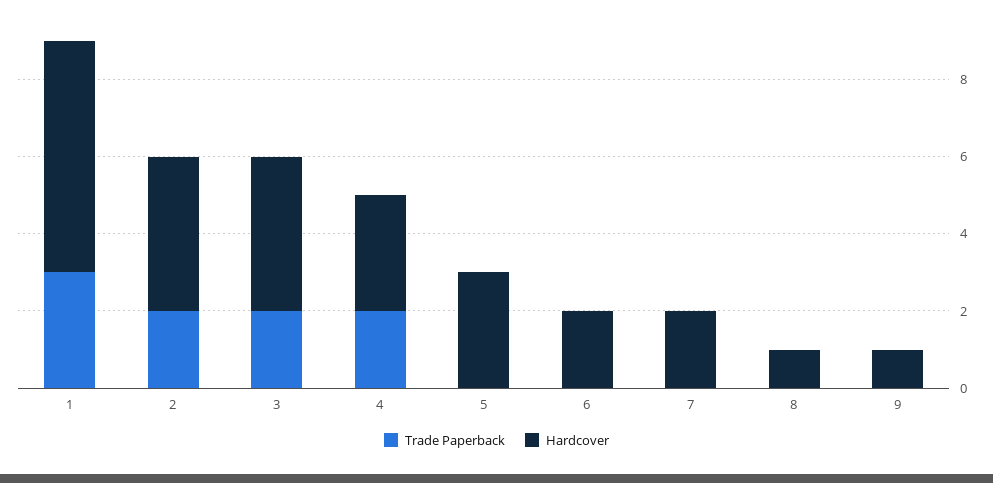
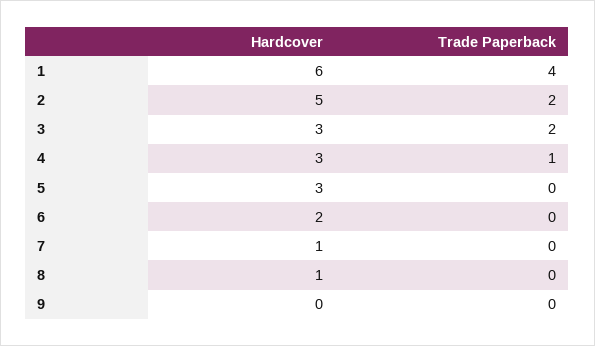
Trade Paperback, 1: 3 -> 4
Hardcover, 2: 4 -> 5
Hardcover, 3: 4 -> 3
Trade Paperback, 4: 2 -> 1
Hardcover, 7: 2 -> 1
Hardcover, 9: 1 -> 0

